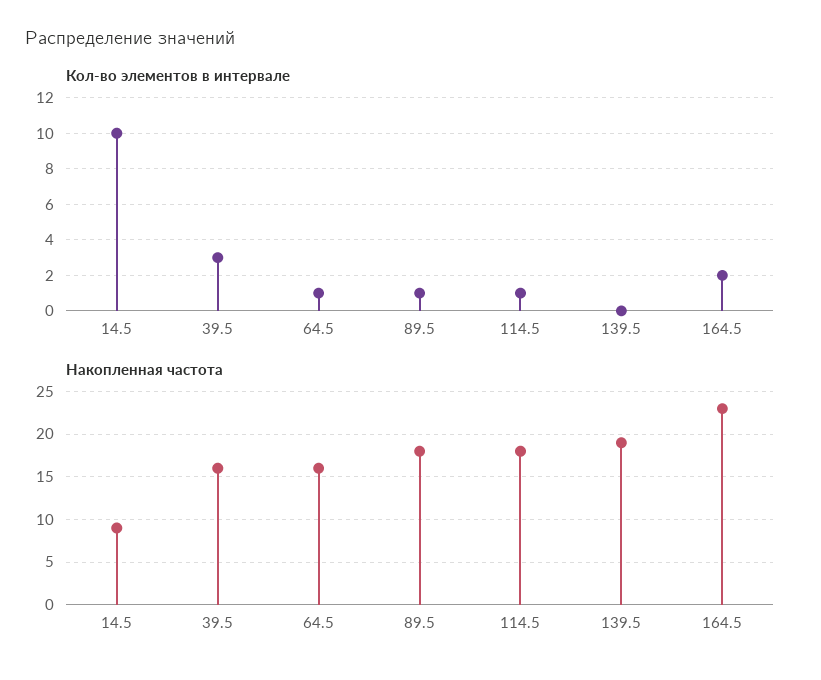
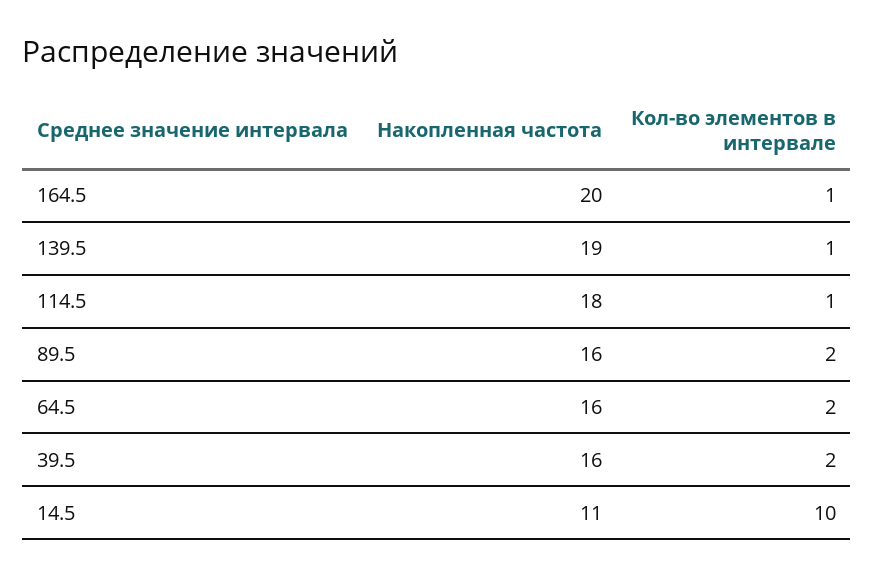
Кол-во элементов в интервале, 39.5: 3 -> 2
Кол-во элементов в интервале, 64.5: 1 -> 2
Кол-во элементов в интервале, 89.5: 1 -> 2
Кол-во элементов в интервале, 139.5: 0 -> 1
Кол-во элементов в интервале, 164.5: 2 -> 1
Накопленная частота, 14.5: 9 -> 11
Накопленная частота, 89.5: 18 -> 16
Накопленная частота, 164.5: 23 -> 20

